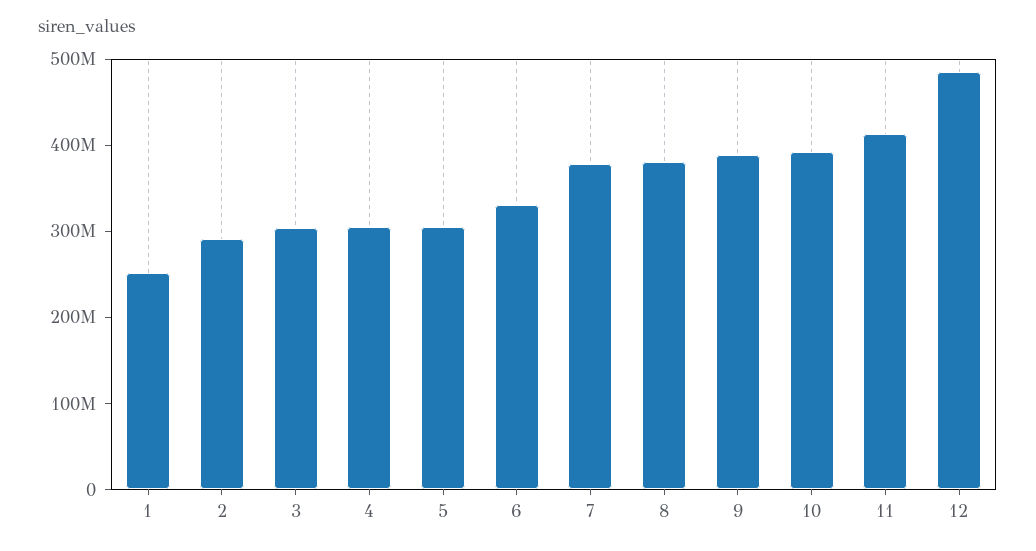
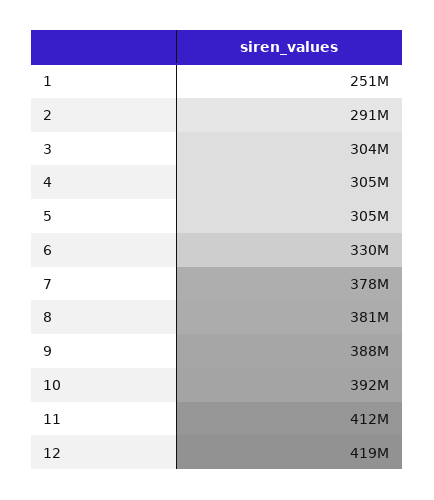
12: 480000000 -> 419000000

